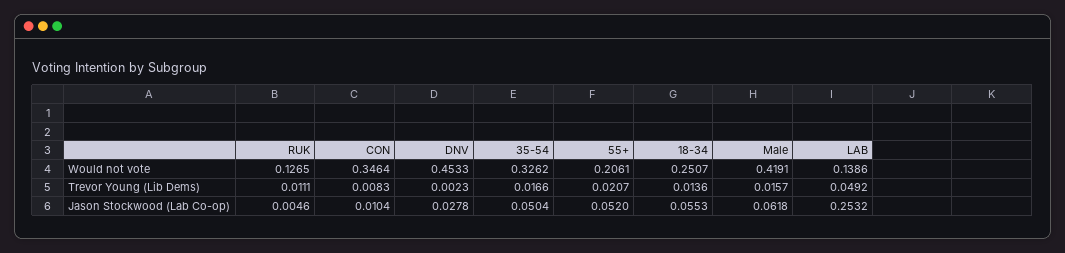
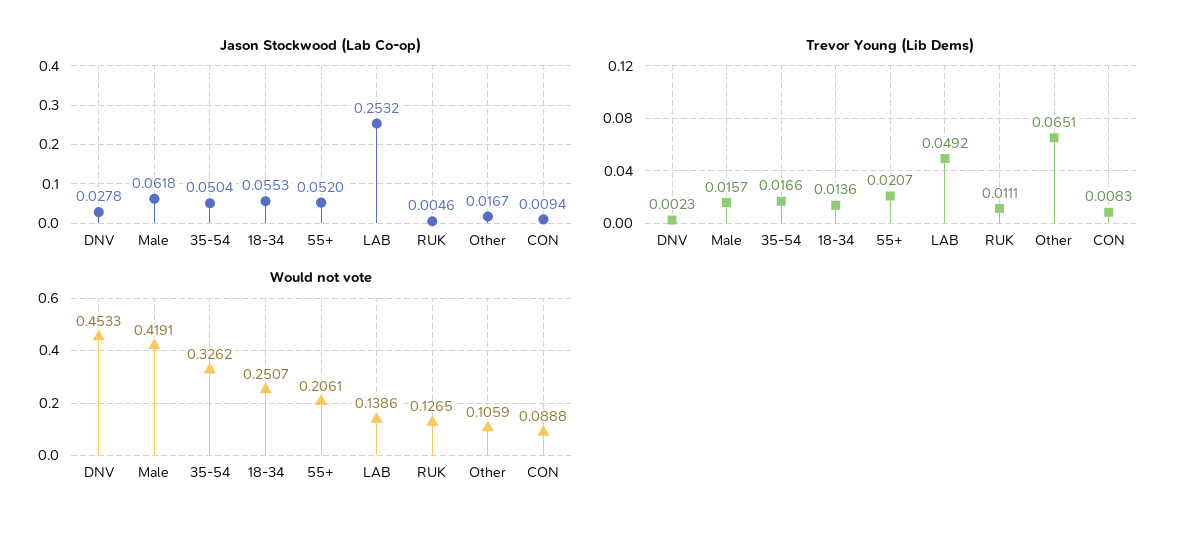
Would not vote, CON: 0.3464 -> 0.0888
Jason Stockwood (Lab Co-op), CON: 0.0104 -> 0.0094
Jason Stockwood (Lab Co-op), Other: none -> 0.0167
Trevor Young (Lib Dems), Other: none -> 0.0651
Would not vote, Other: none -> 0.1059

